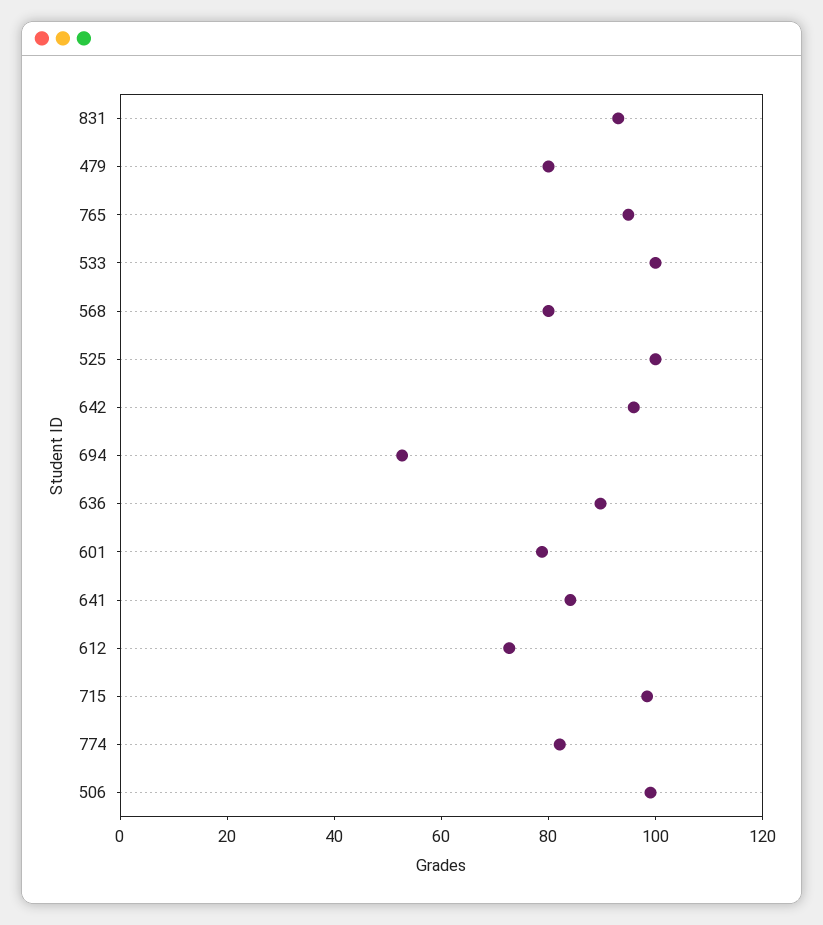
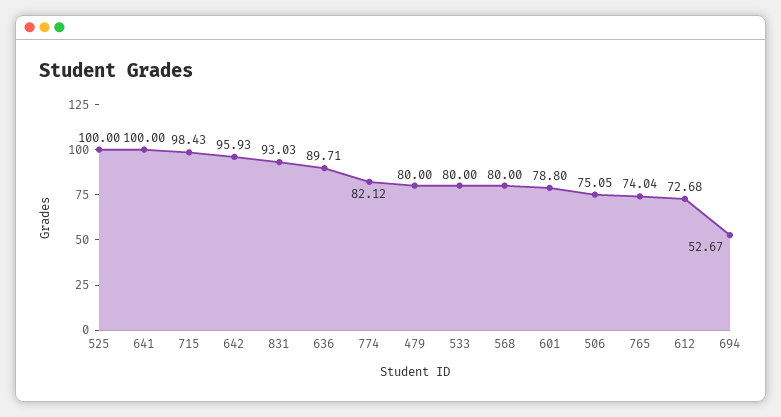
765: 95 -> 74.04
533: 100 -> 80
641: 85 -> 100
506: 100 -> 75.05

